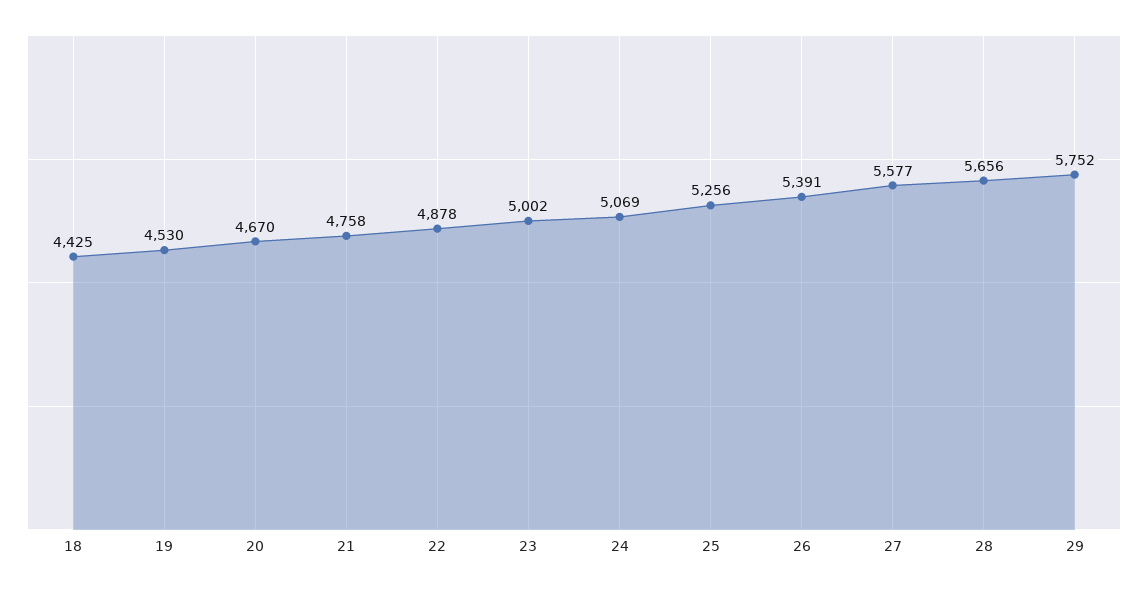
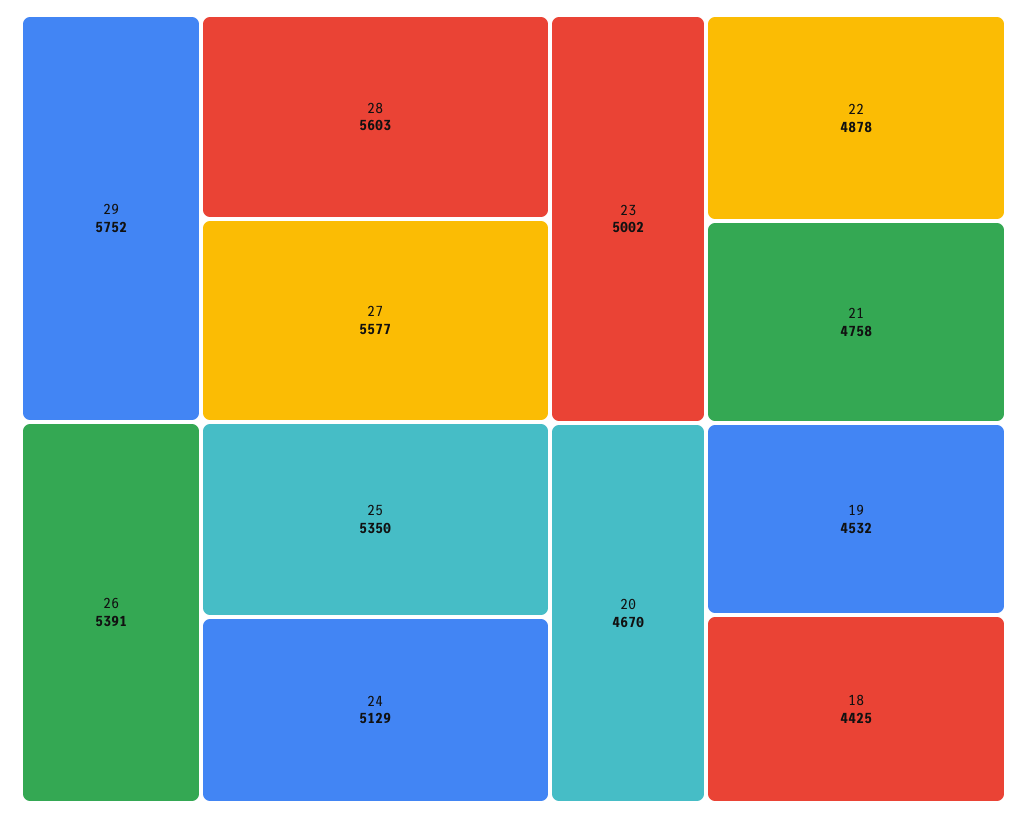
19: 4530 -> 4532
24: 5069 -> 5129
25: 5256 -> 5350
28: 5656 -> 5603

